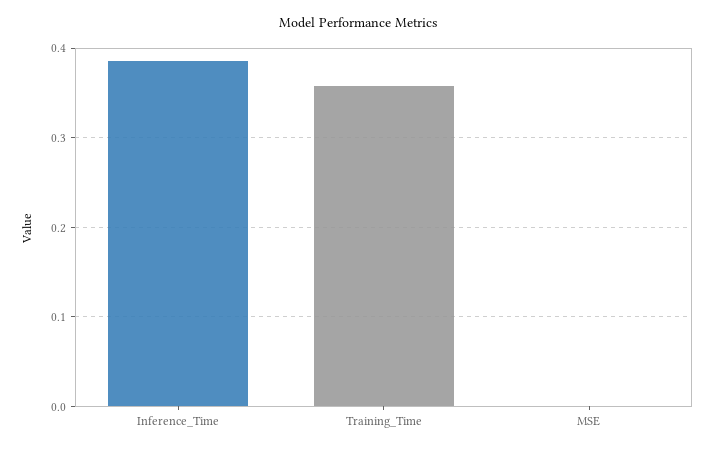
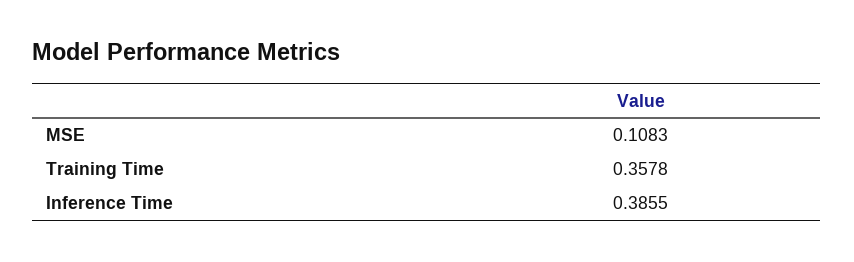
MSE: 0 -> 0.1083

